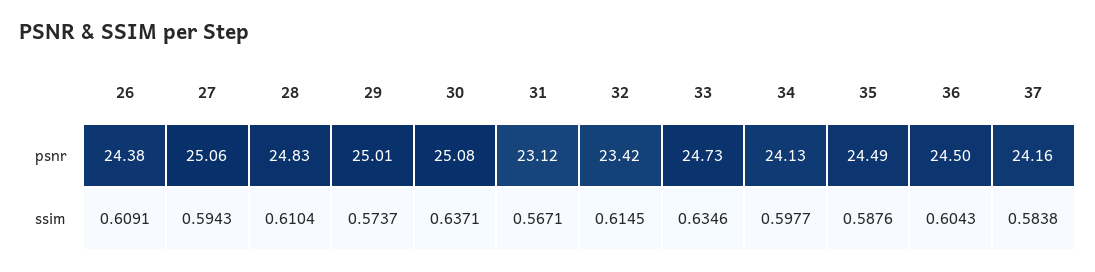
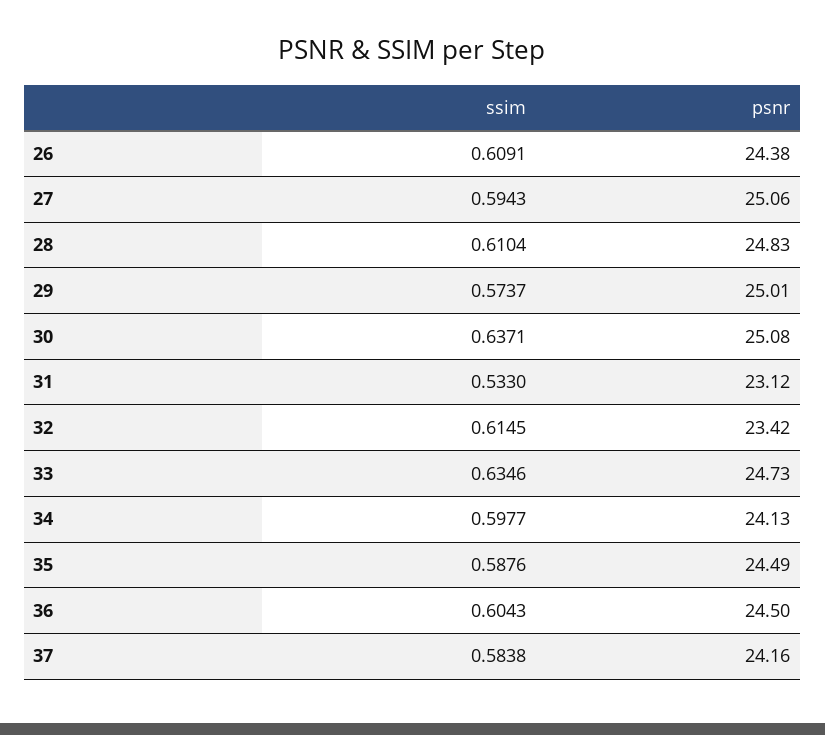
31, ssim: 0.5671 -> 0.533

